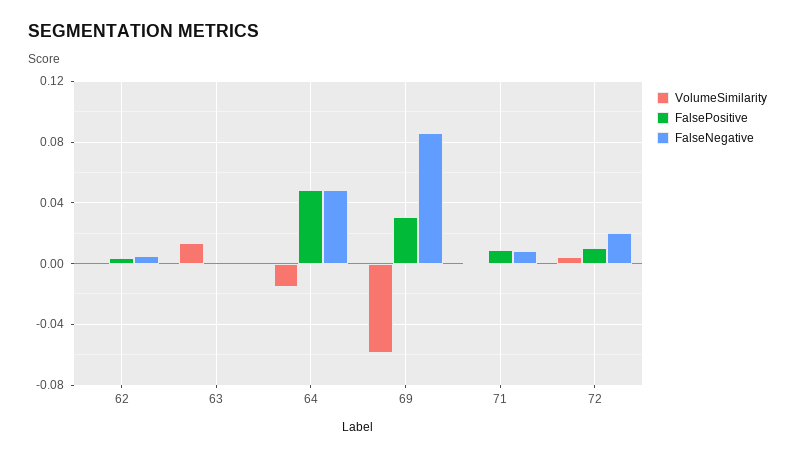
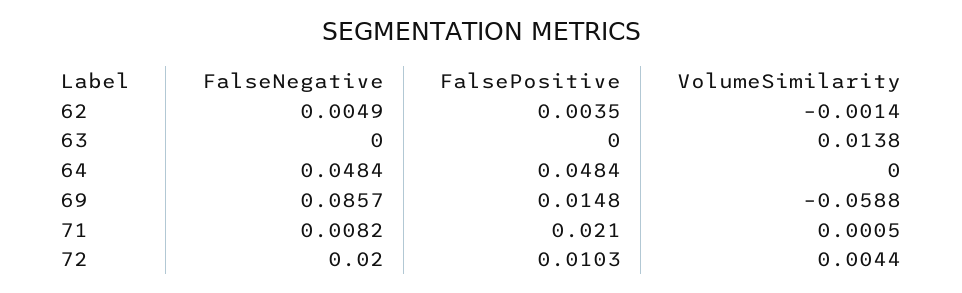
VolumeSimilarity, 64: -0.015 -> 0
FalsePositive, 69: 0.03 -> 0.0148
FalsePositive, 71: 0.01 -> 0.021

